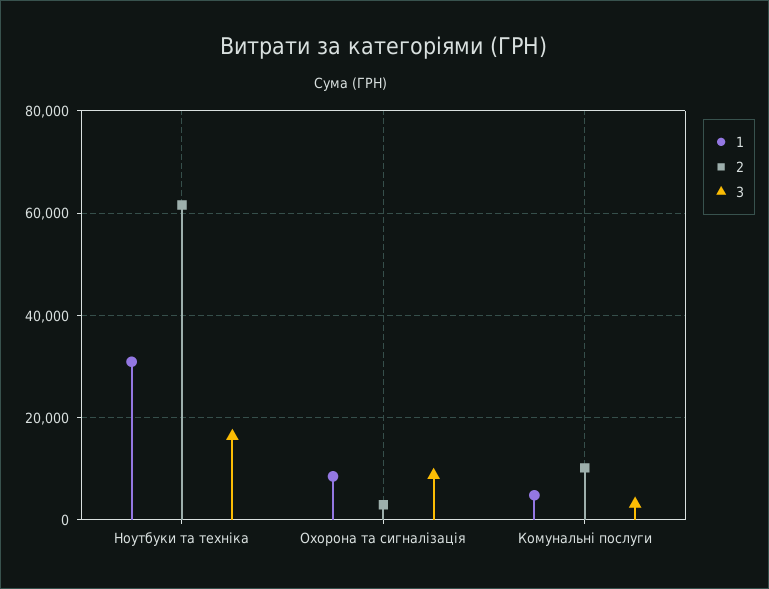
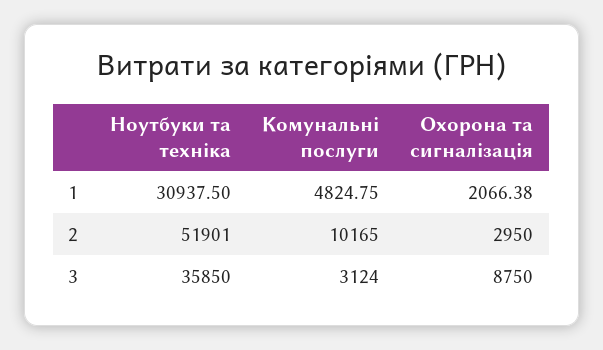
2, Ноутбуки та техніка: 62000 -> 51901
3, Ноутбуки та техніка: 16000 -> 35850
1, Охорона та сигналізація: 8000 -> 2066.38

